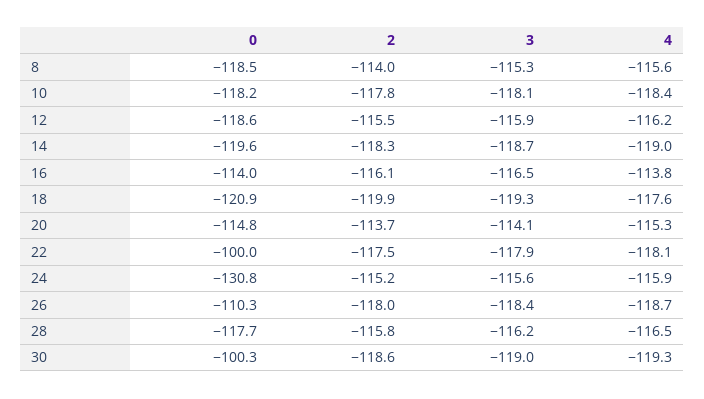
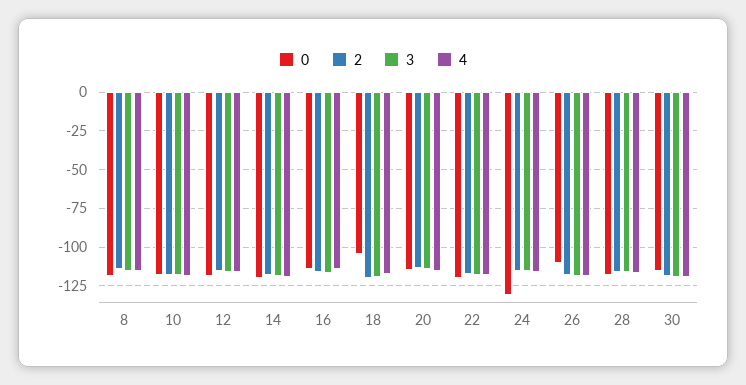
0, 18: -120.9 -> -105
0, 22: -100 -> -120
0, 30: -100.3 -> -115

